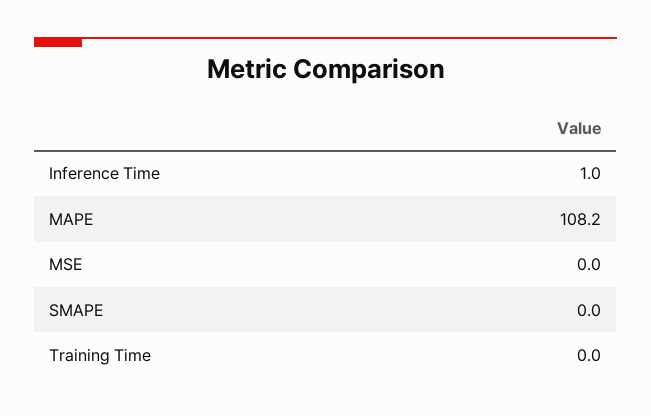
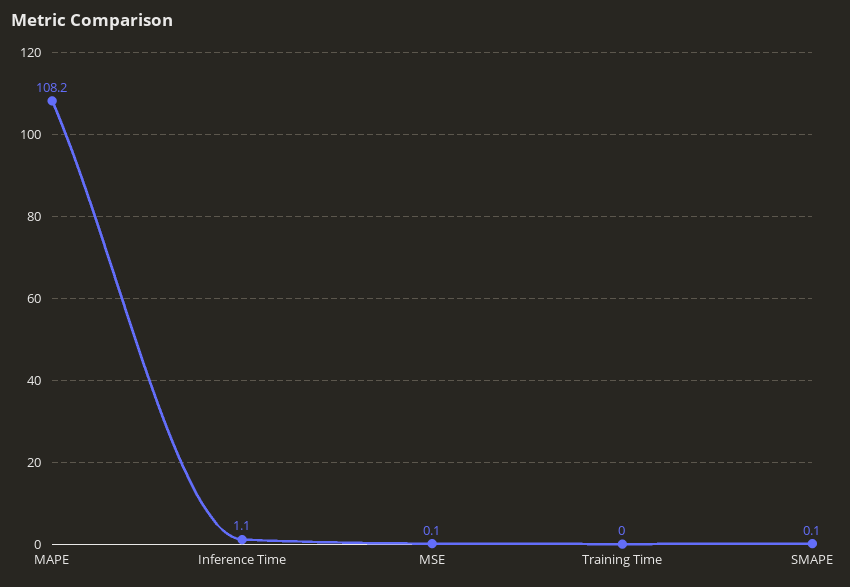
Inference Time: 1 -> 1.1
MSE: 0 -> 0.1
SMAPE: 0 -> 0.1

